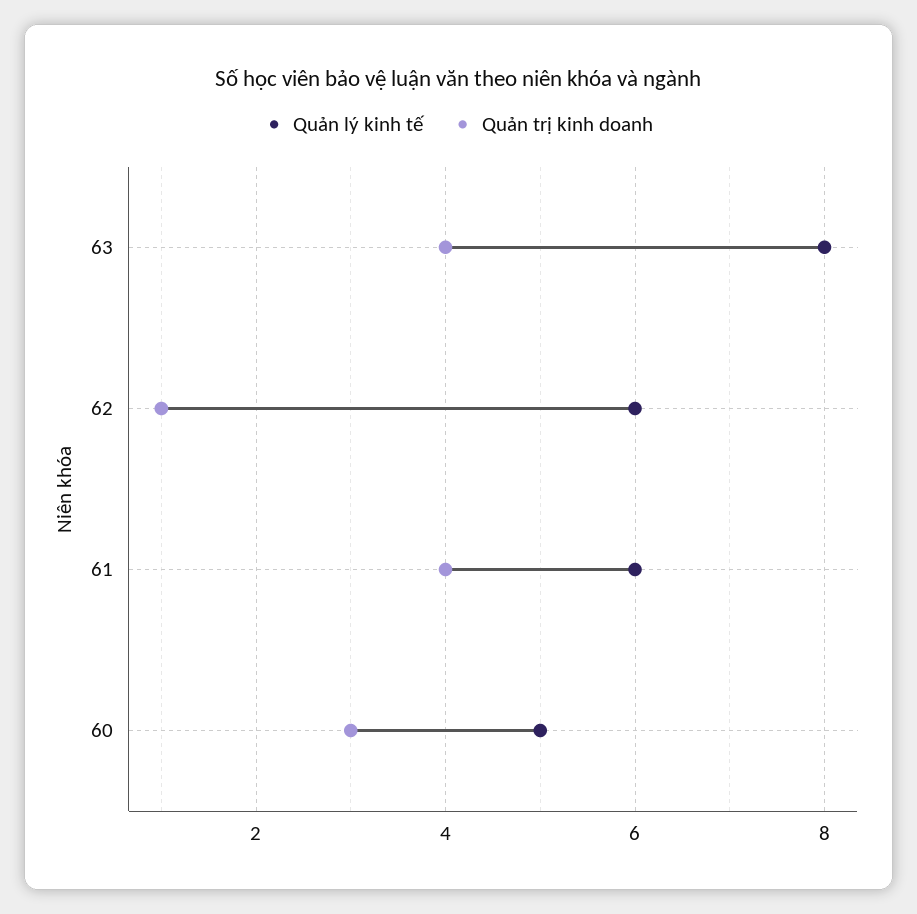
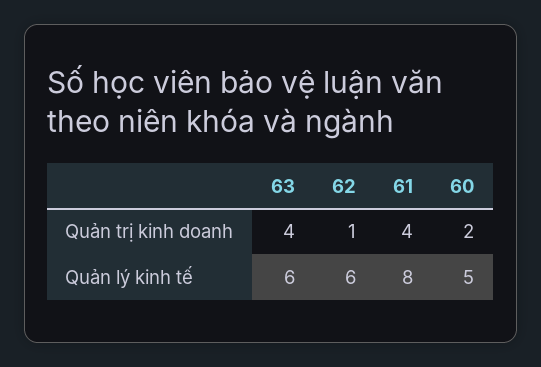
Quản lý kinh tế, 63: 8 -> 6
Quản lý kinh tế, 61: 6 -> 8
Quản trị kinh doanh, 60: 3 -> 2

